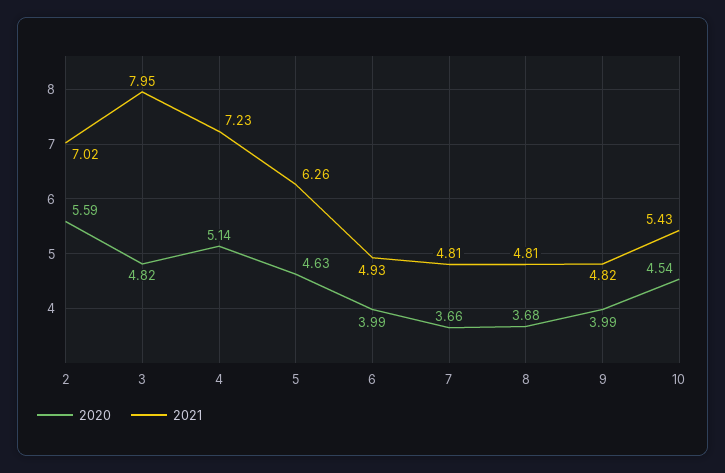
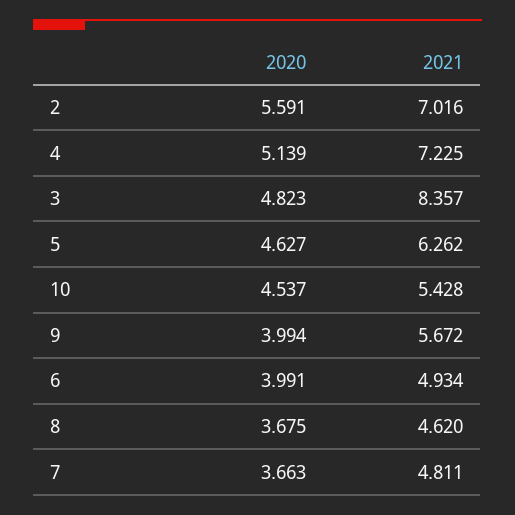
2021, 3: 7.95 -> 8.357
2021, 8: 4.81 -> 4.62
2021, 9: 4.82 -> 5.672

